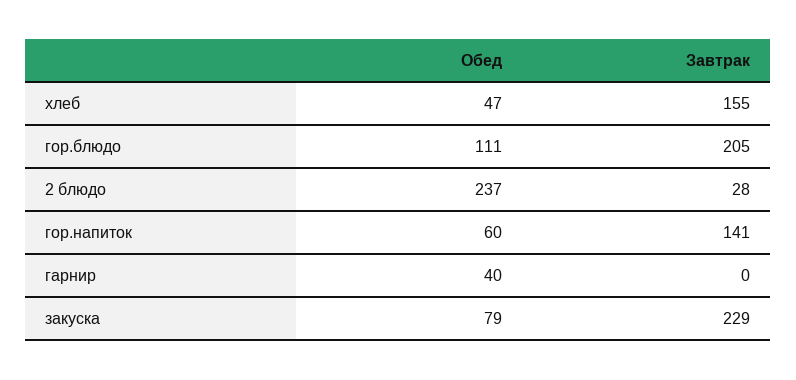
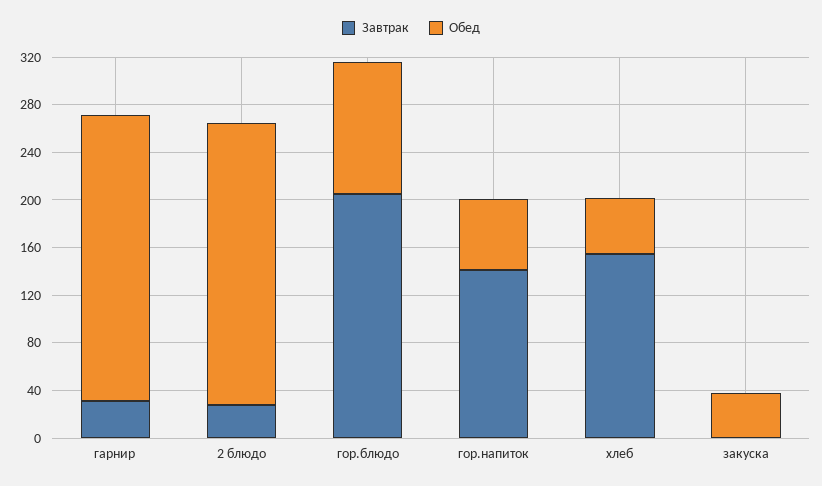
Обед, гарнир: 40 -> 240
Завтрак, гарнир: 0 -> 30
Обед, закуска: 79 -> 40
Завтрак, закуска: 229 -> 0

